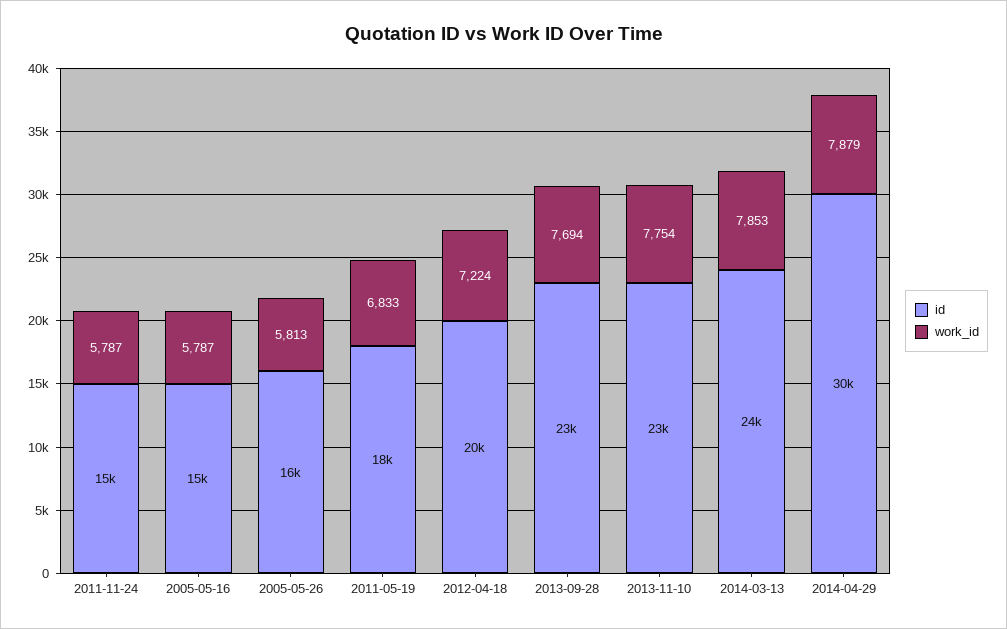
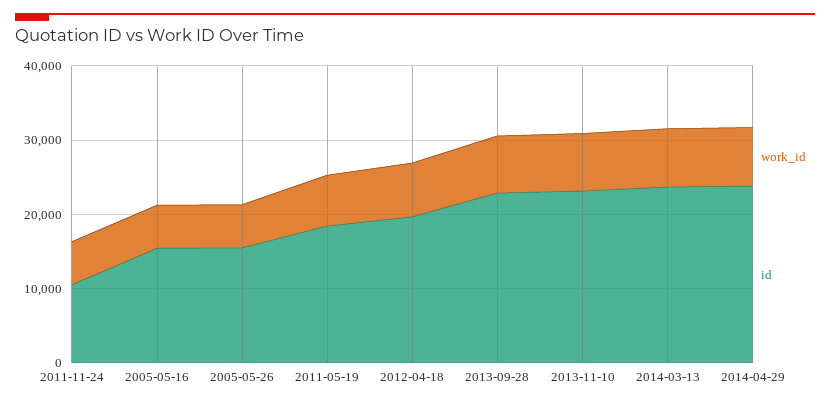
id, 2011-11-24: 15000 -> 10000
id, 2014-04-29: 30000 -> 24000

